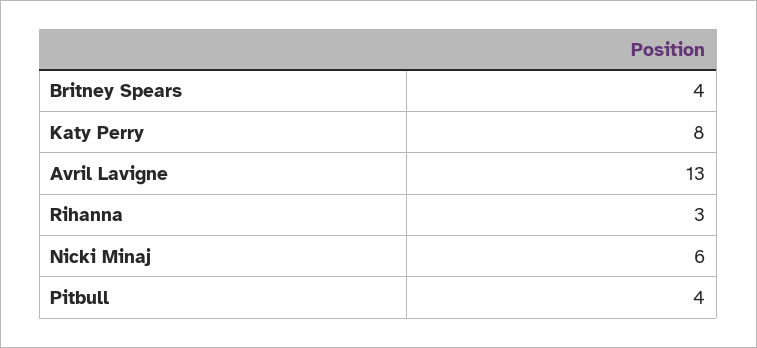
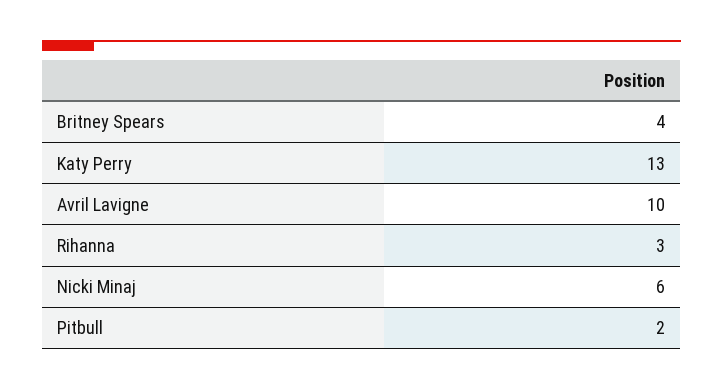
Katy Perry: 8 -> 13
Avril Lavigne: 13 -> 10
Pitbull: 4 -> 2

